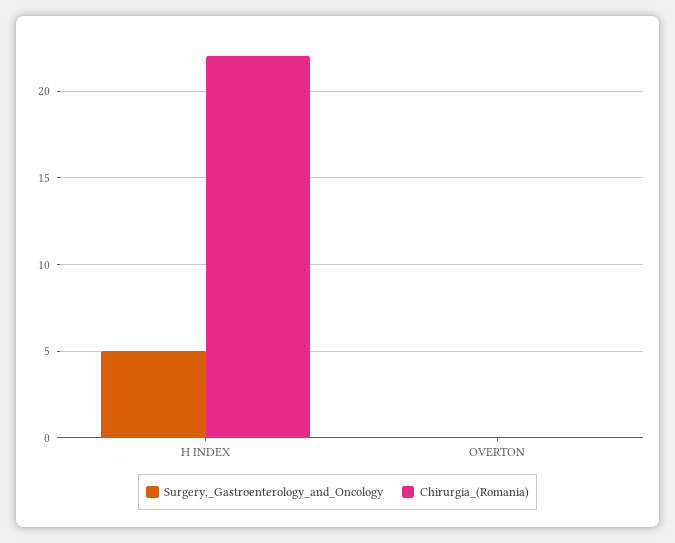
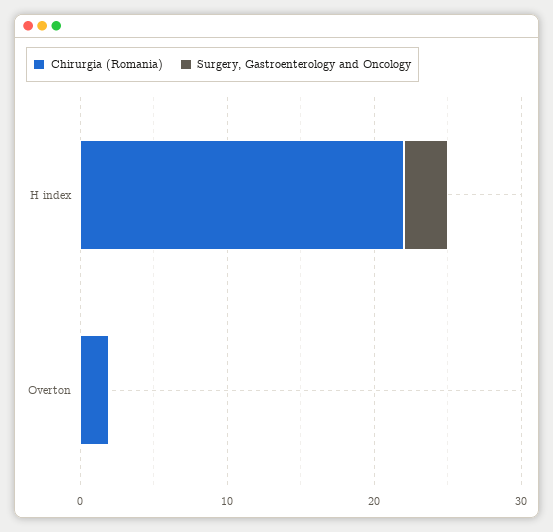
Surgery,_Gastroenterology_and_Oncology, H INDEX: 5 -> 3
Chirurgia_(Romania), OVERTON: 0 -> 2

